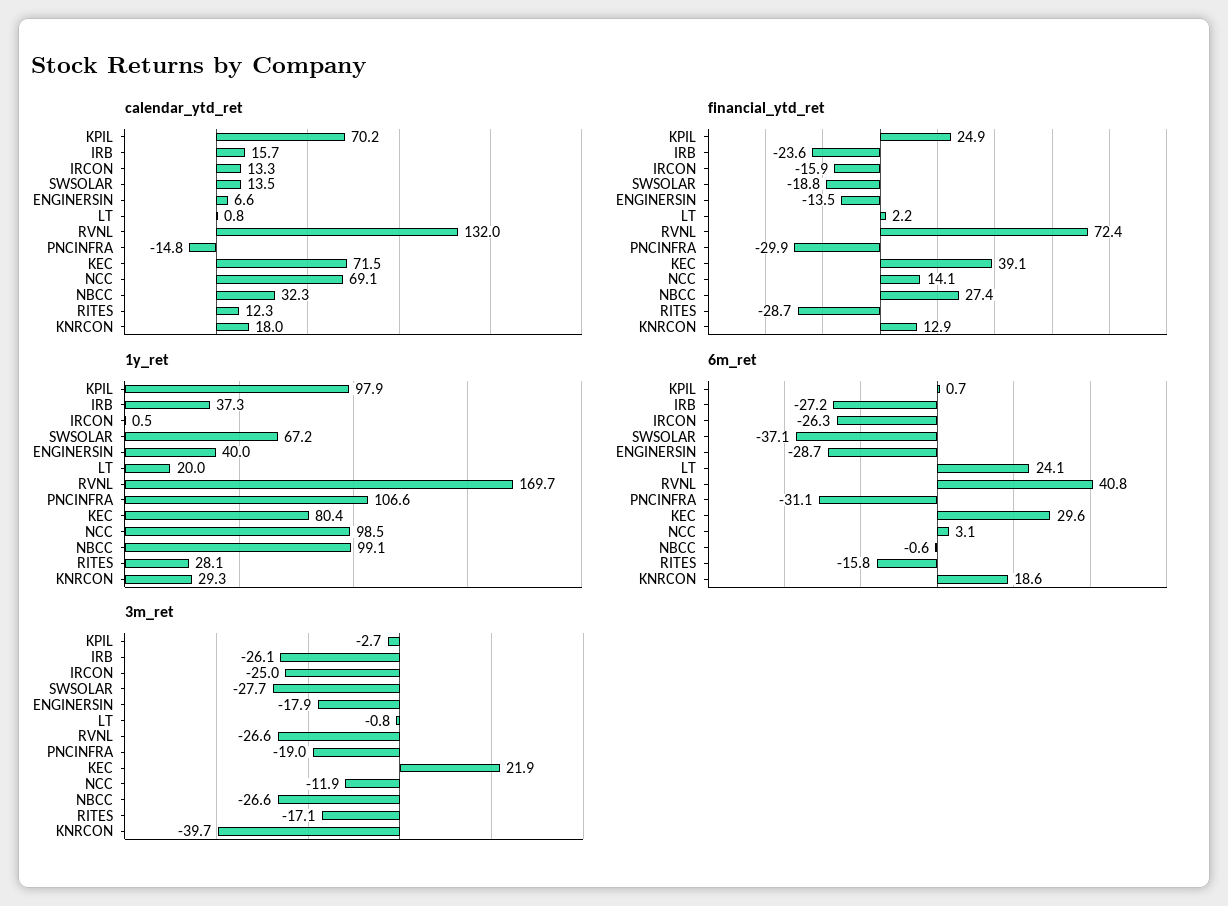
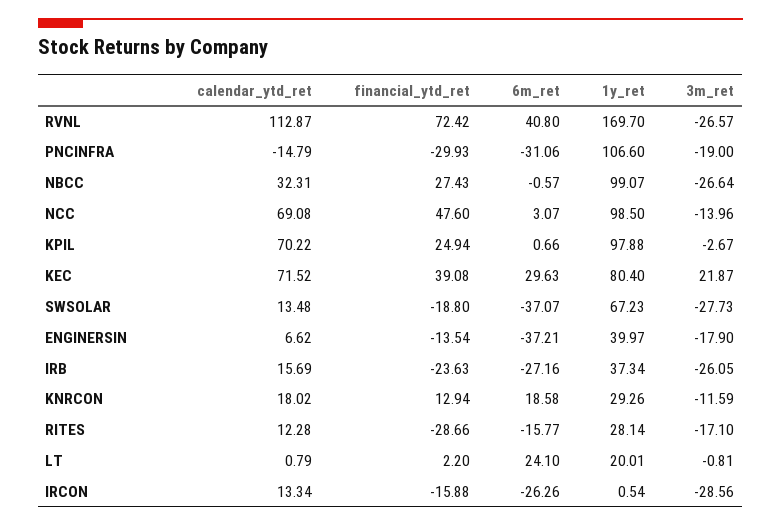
calendar_ytd_ret, RVNL: 132 -> 112.87
financial_ytd_ret, NCC: 14.1 -> 47.6
6m_ret, ENGINERSIN: -28.7 -> -37.21
3m_ret, IRCON: -25 -> -28.56
3m_ret, NCC: -11.9 -> -13.96
3m_ret, KNRCON: -39.7 -> -11.59

